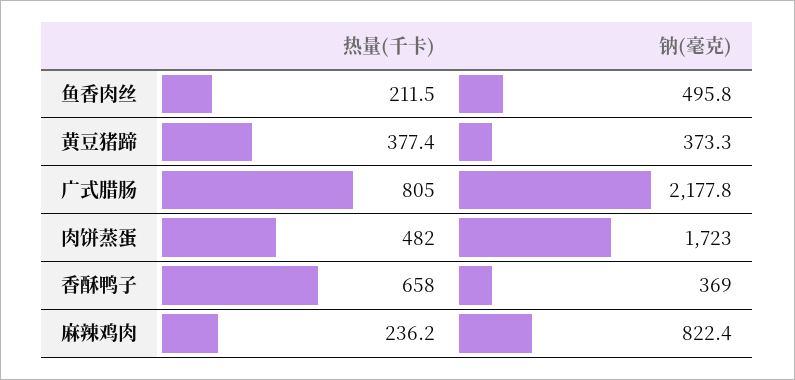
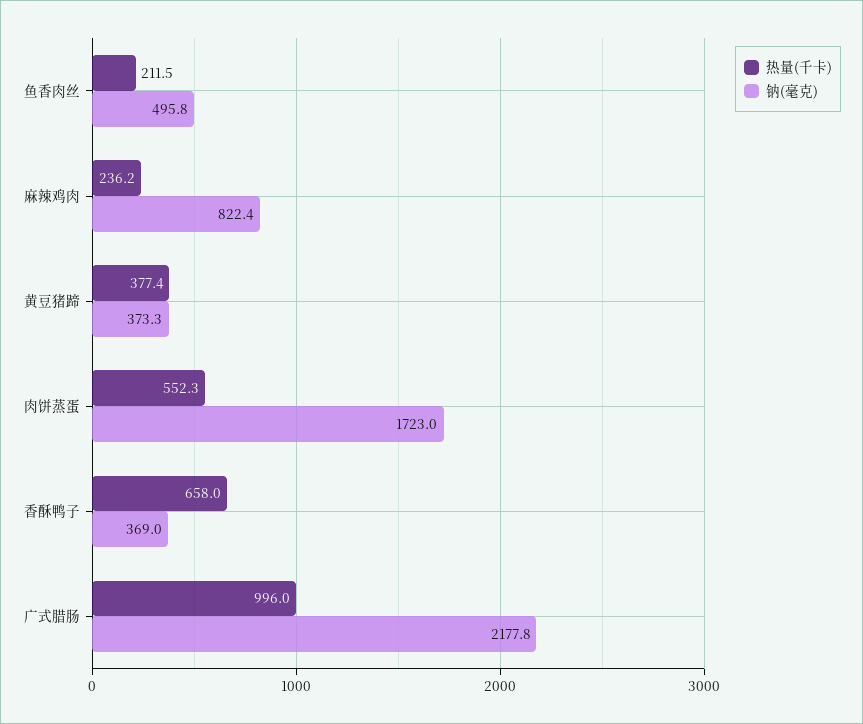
热量(千卡), 广式腊肠: 805 -> 996
热量(千卡), 肉饼蒸蛋: 482 -> 552.3

